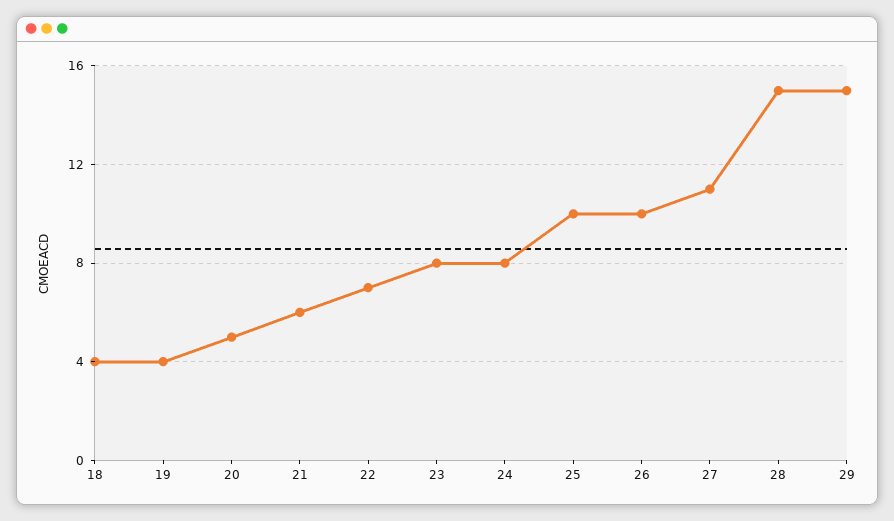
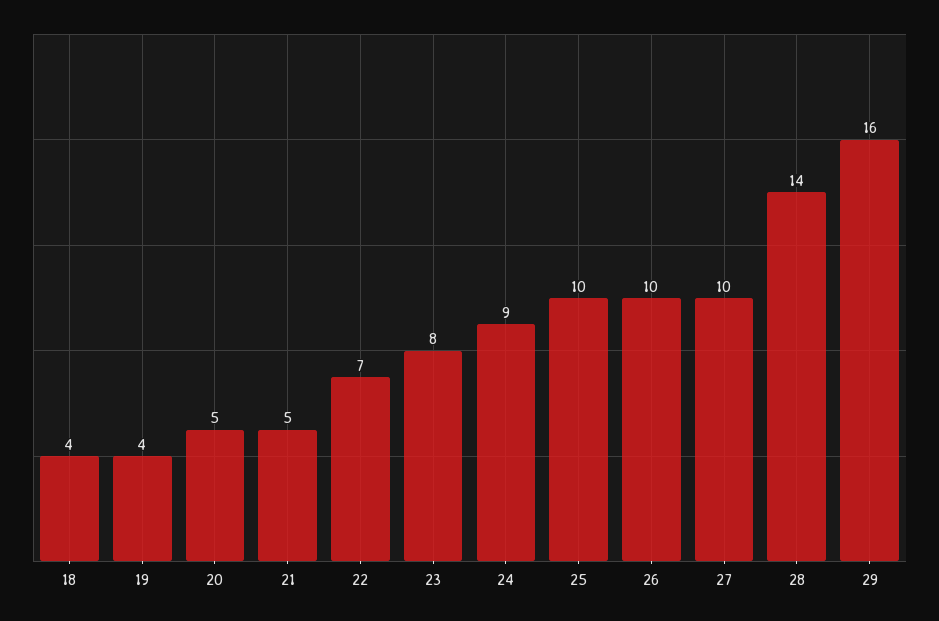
21: 6 -> 5
24: 8 -> 9
27: 11 -> 10
28: 15 -> 14
29: 15 -> 16

